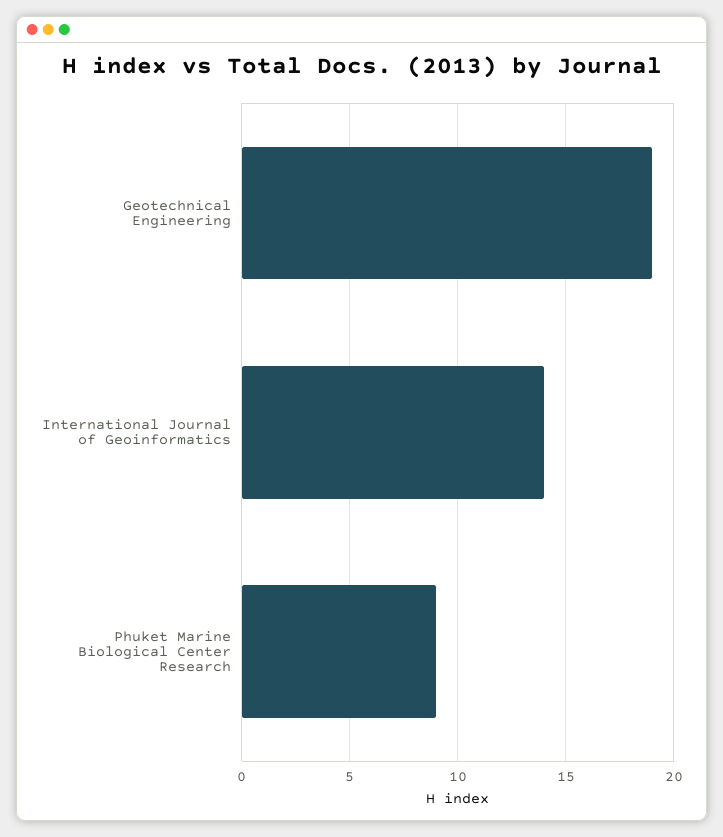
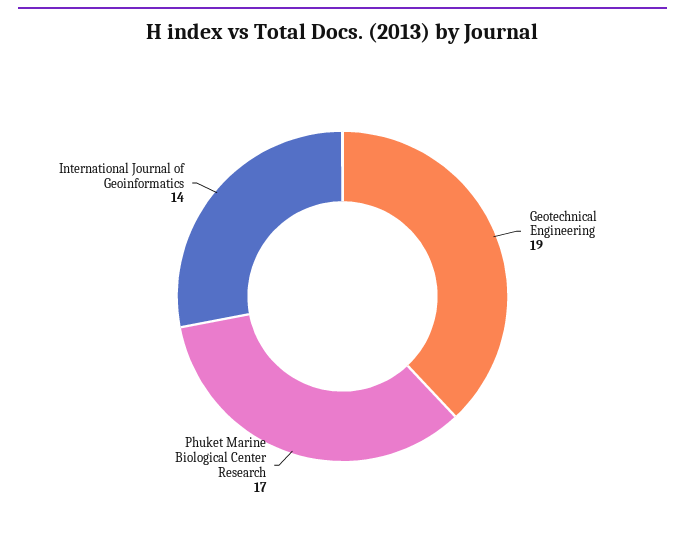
Phuket Marine Biological Center Research: 9 -> 17

